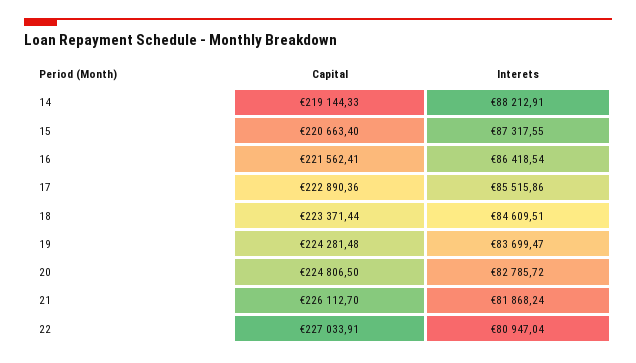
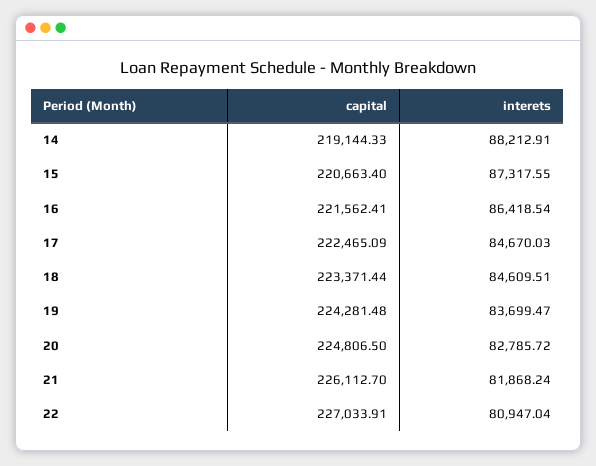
Capital, 17: 222890.36 -> 222465.09
Interets, 17: 85515.86 -> 84670.03

